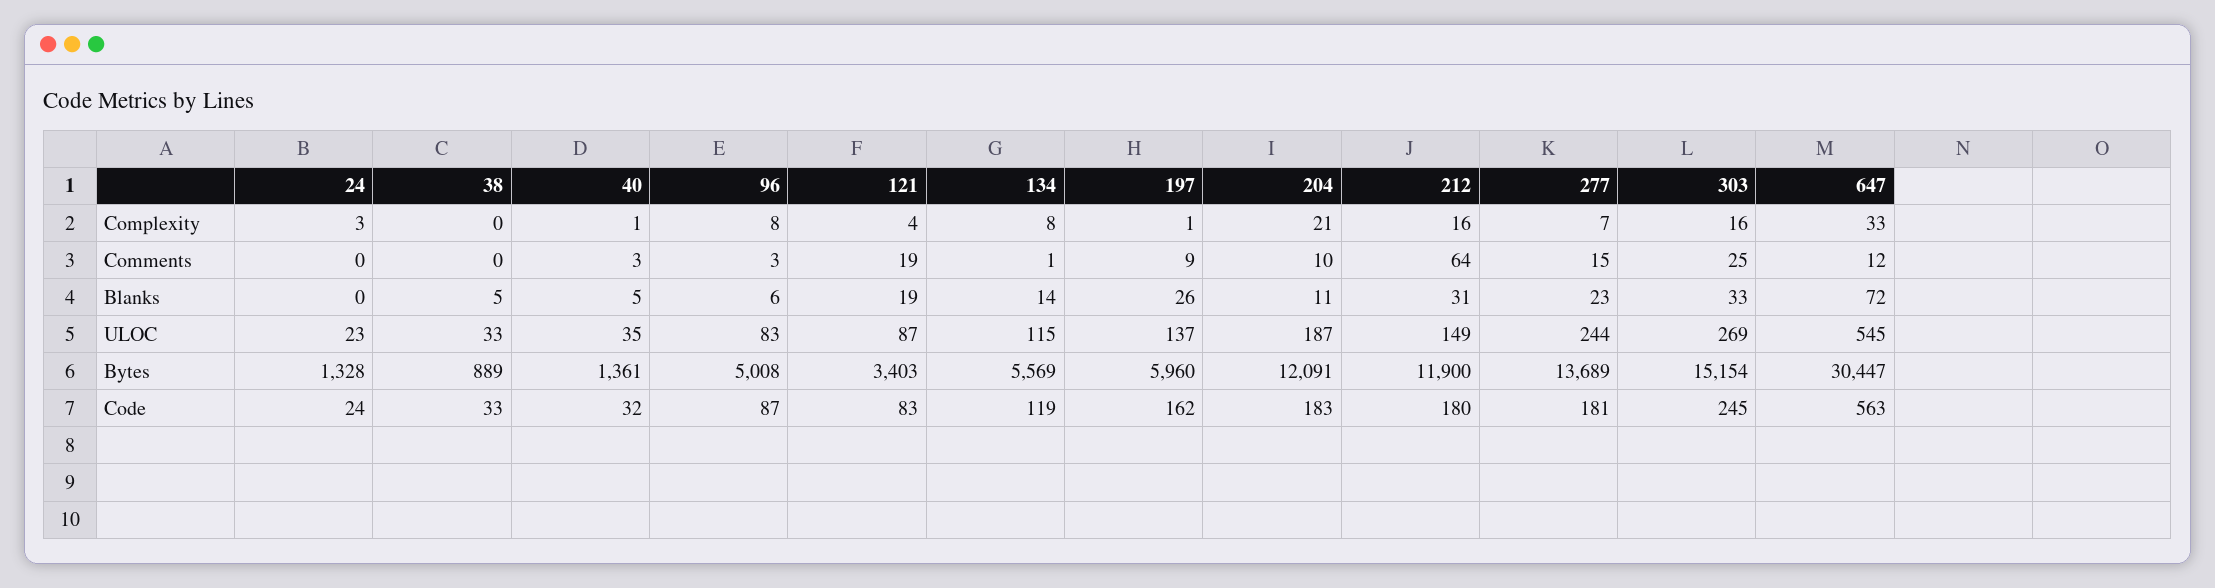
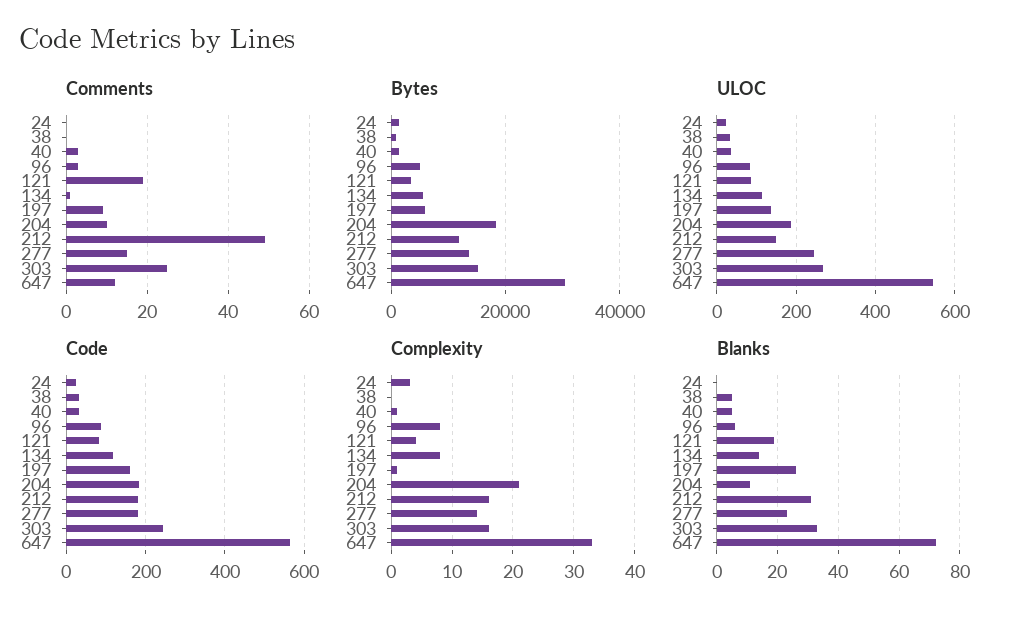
Complexity, 277: 7 -> 14
Comments, 212: 64 -> 50
Bytes, 204: 12091 -> 18000

